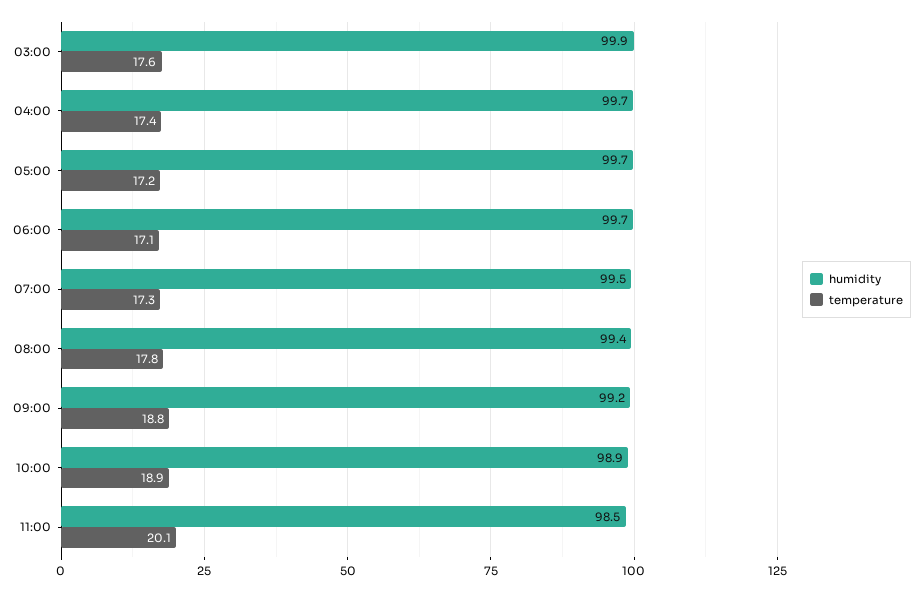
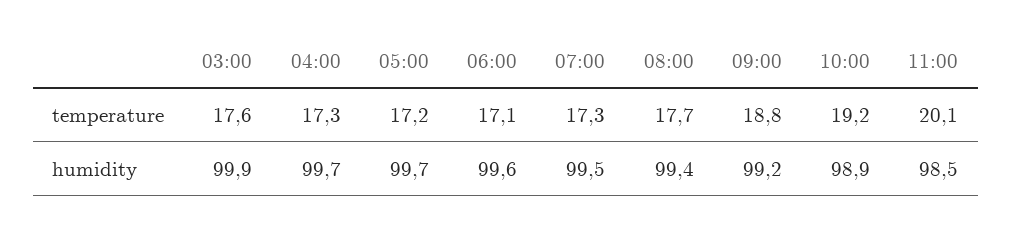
temperature, 04:00: 17.4 -> 17.3
humidity, 06:00: 99.7 -> 99.6
temperature, 08:00: 17.8 -> 17.7
temperature, 10:00: 18.9 -> 19.2

